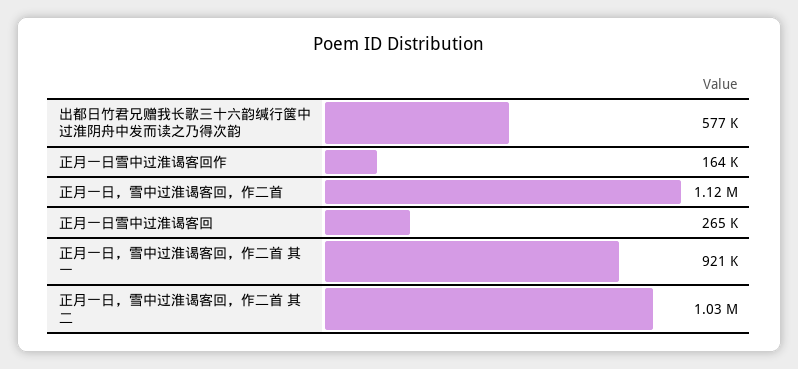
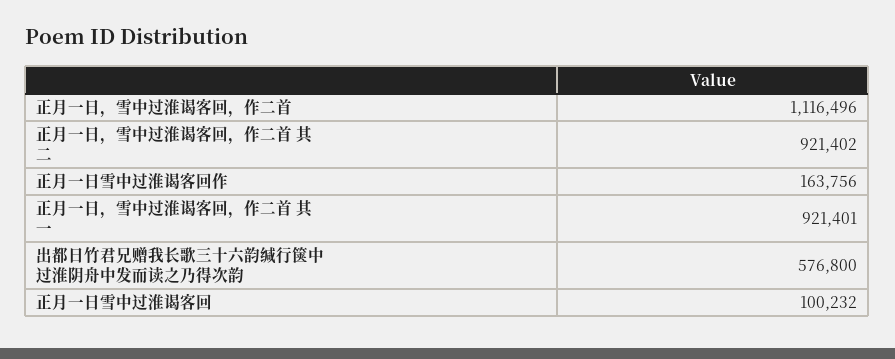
正月一日雪中过淮谒客回: 265000 -> 100232
正月一日，雪中过淮谒客回，作二首 其二: 1030000 -> 921402

